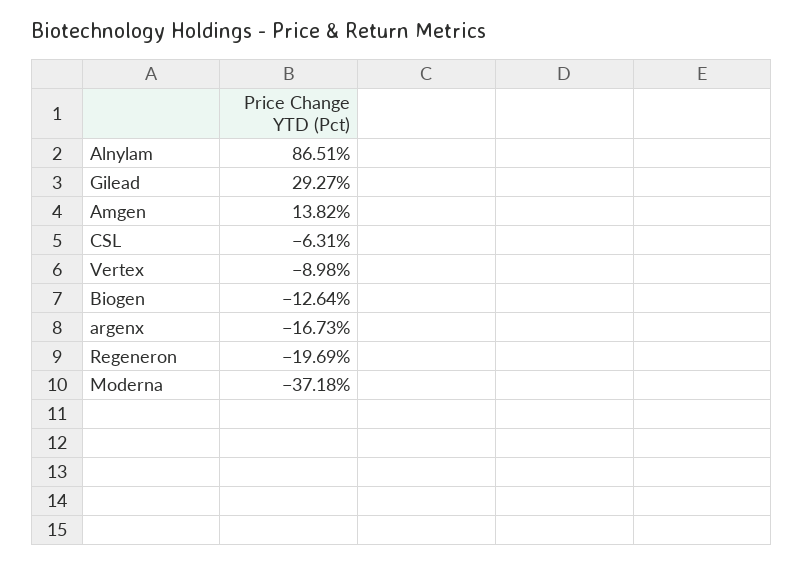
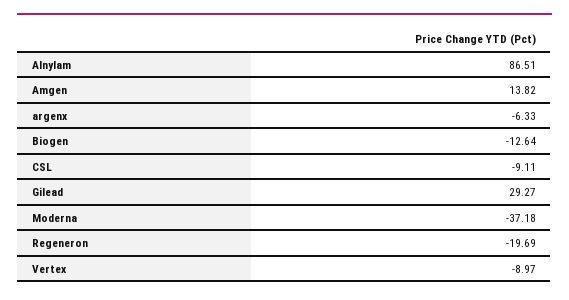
CSL: -6.31 -> -9.11
Vertex: -8.98 -> -8.97
argenx: -16.73 -> -6.33

